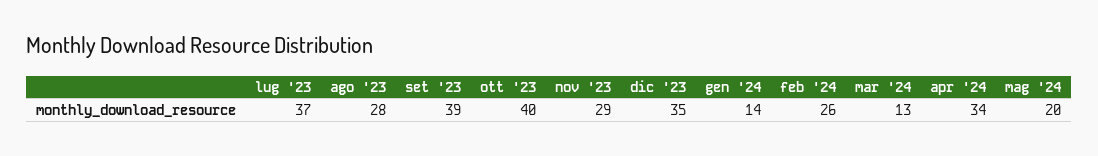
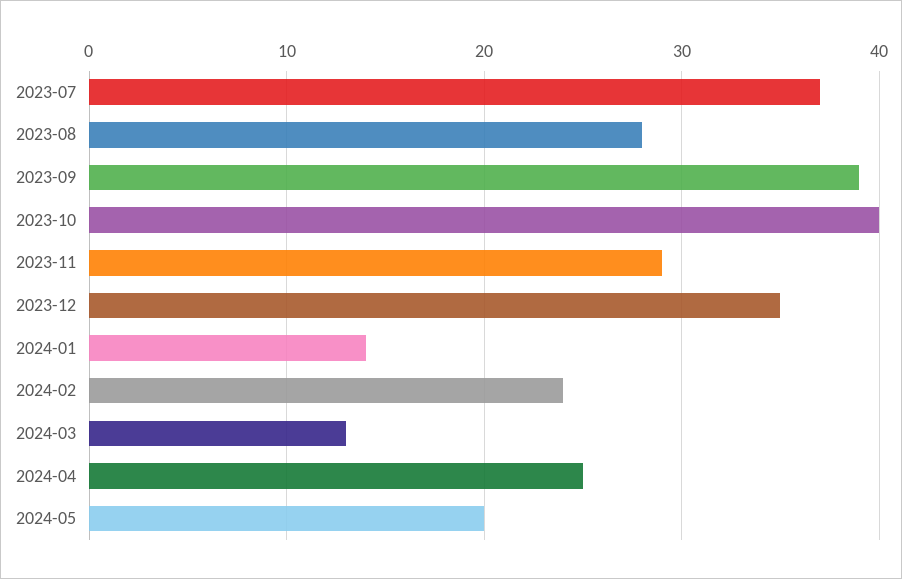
feb '24: 26 -> 24
apr '24: 34 -> 25

